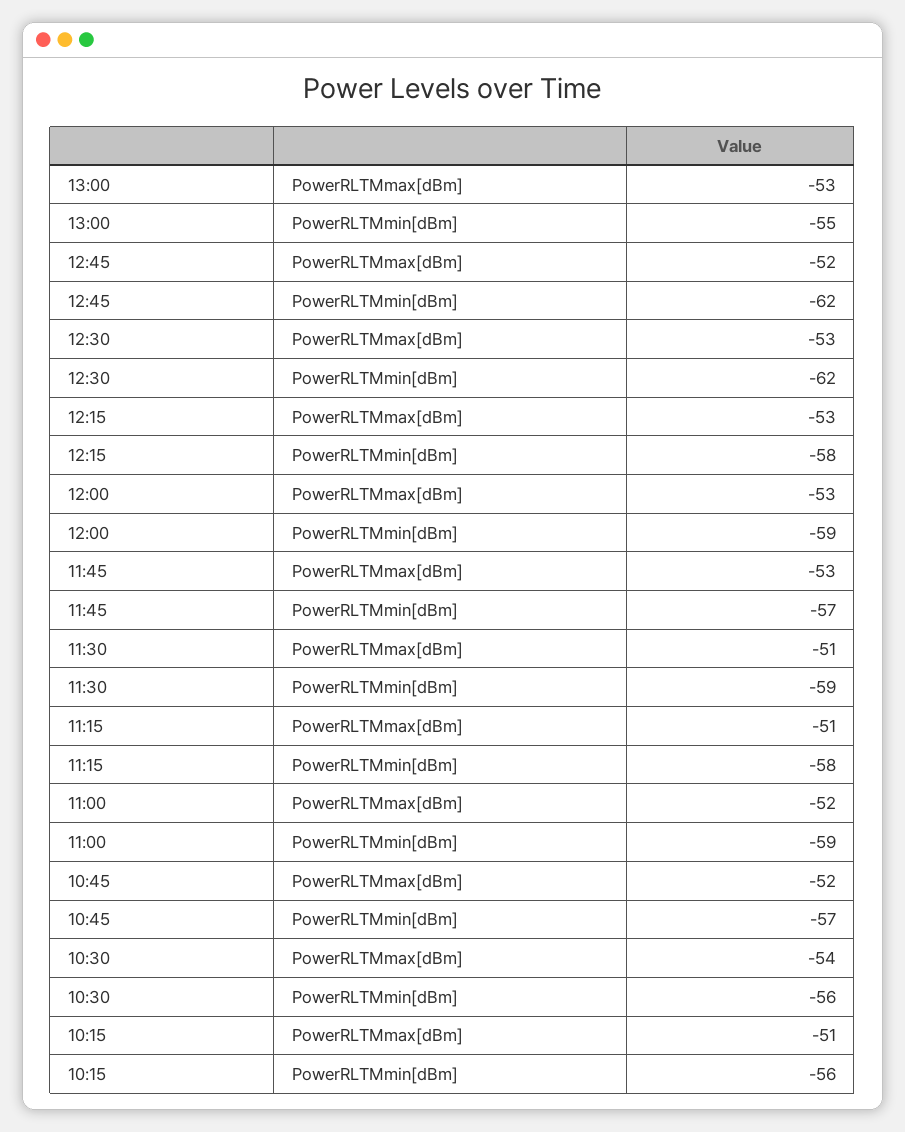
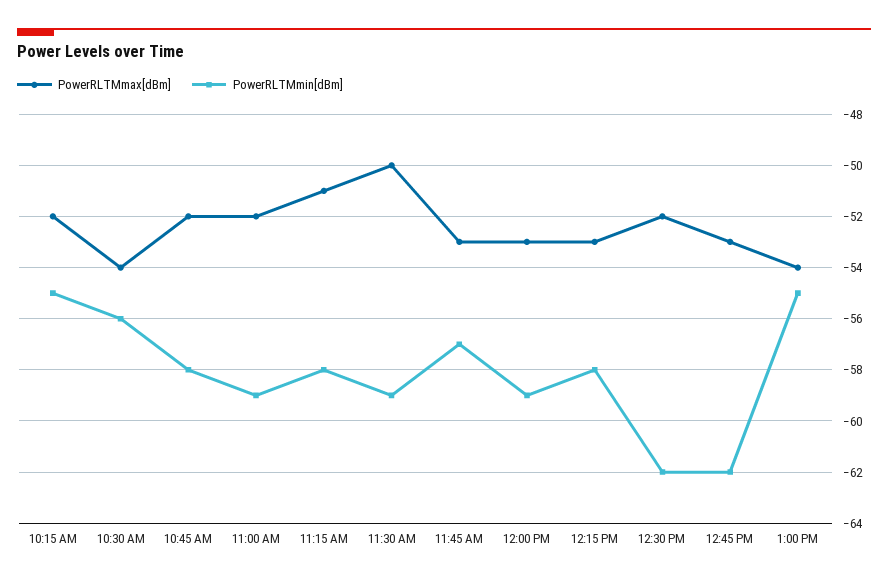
PowerRLTMmax[dBm], 13:00: -53 -> -54
PowerRLTMmax[dBm], 12:45: -52 -> -53
PowerRLTMmax[dBm], 12:30: -53 -> -52
PowerRLTMmax[dBm], 11:30: -51 -> -50
PowerRLTMmin[dBm], 10:45: -57 -> -58
PowerRLTMmax[dBm], 10:15: -51 -> -52
PowerRLTMmin[dBm], 10:15: -56 -> -55

